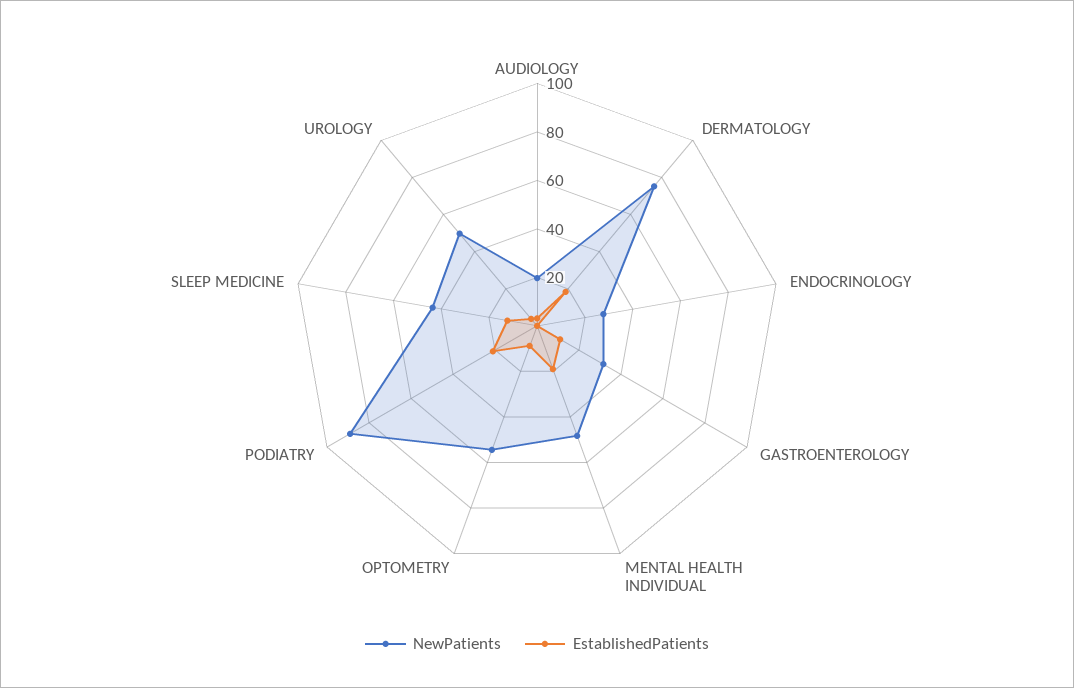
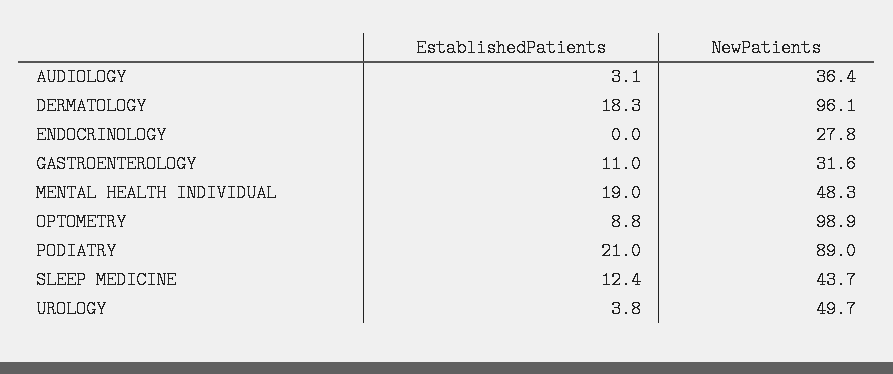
NewPatients, AUDIOLOGY: 20 -> 36.4
NewPatients, DERMATOLOGY: 75 -> 96.1
NewPatients, OPTOMETRY: 55 -> 98.9

